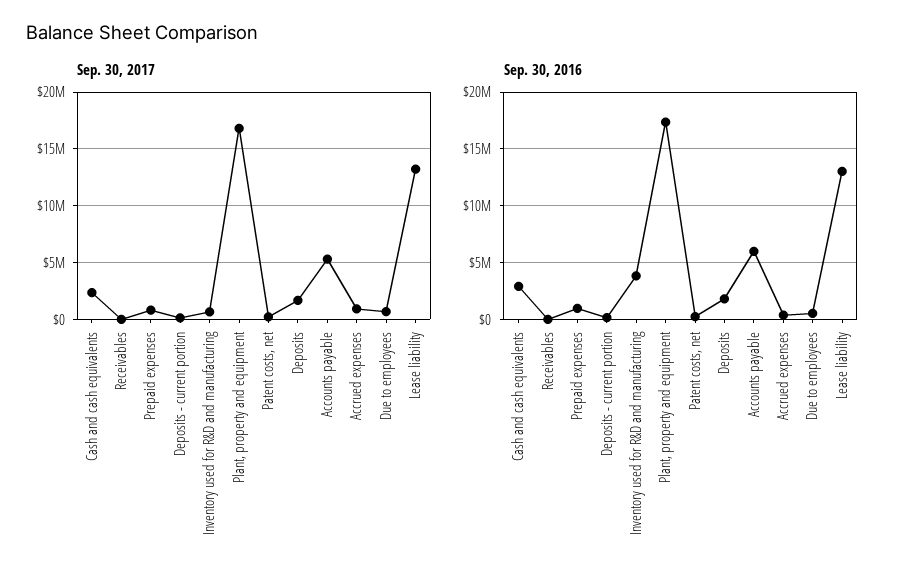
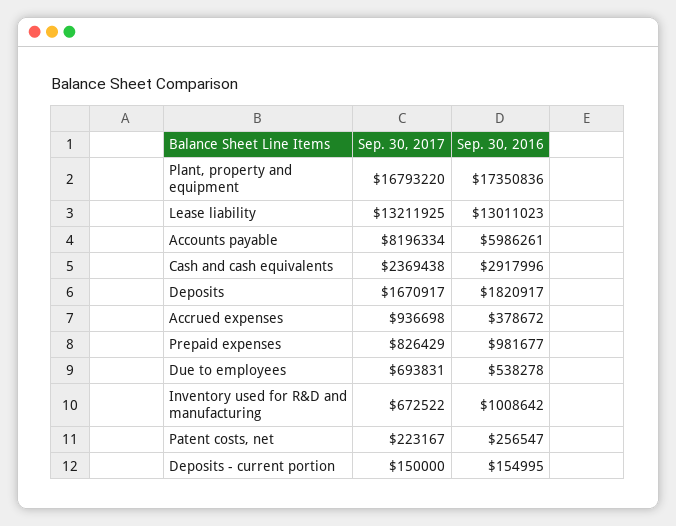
Sep. 30, 2017, Receivables: 0 -> none
Sep. 30, 2017, Accounts payable: 5000000 -> 8196334
Sep. 30, 2016, Receivables: 0 -> none
Sep. 30, 2016, Inventory used for R&D and manufacturing: 4000000 -> 1008642

